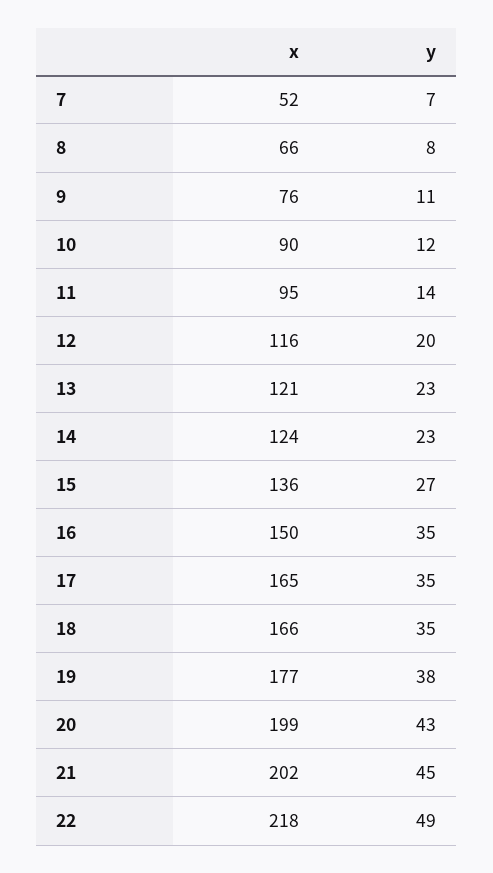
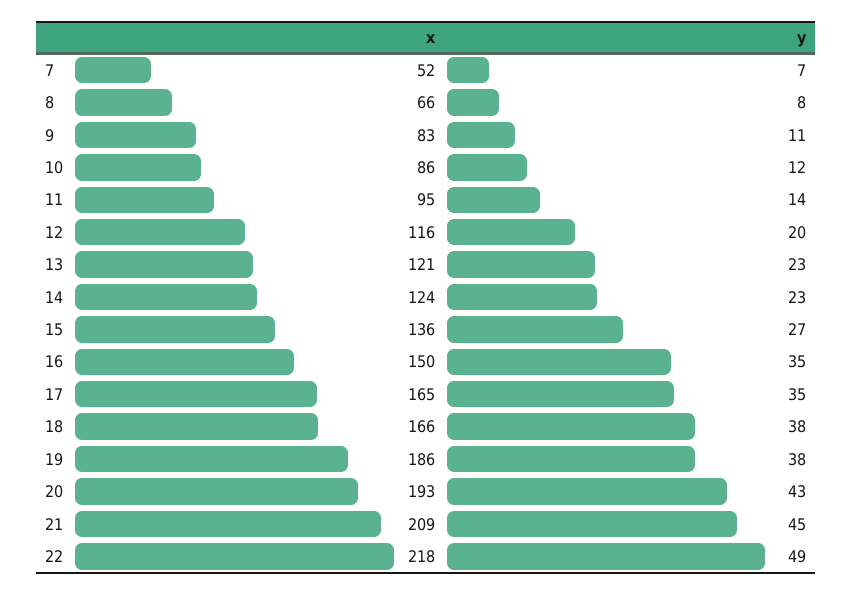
x, 9: 76 -> 83
x, 10: 90 -> 86
y, 18: 35 -> 38
x, 19: 177 -> 186
x, 20: 199 -> 193
x, 21: 202 -> 209

